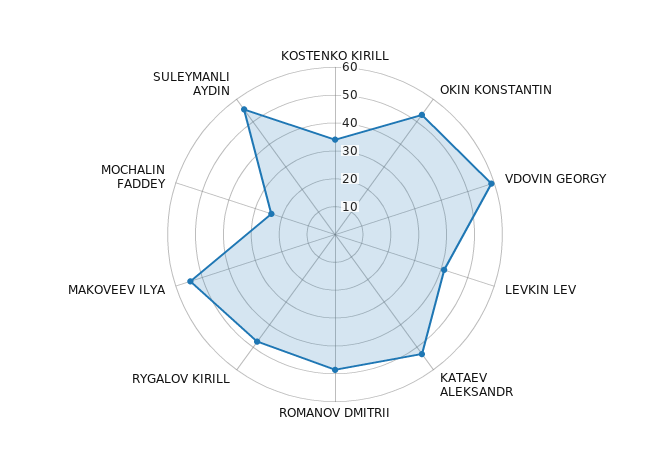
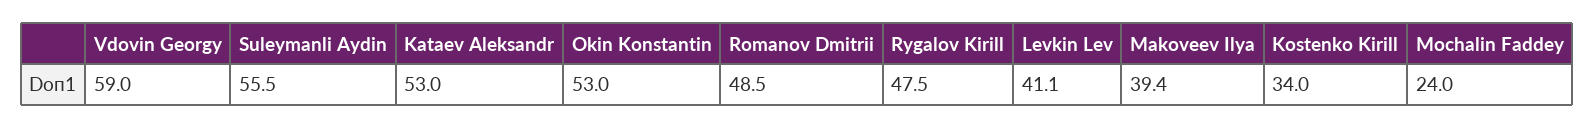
MAKOVEEV ILYA: 55 -> 39.4

